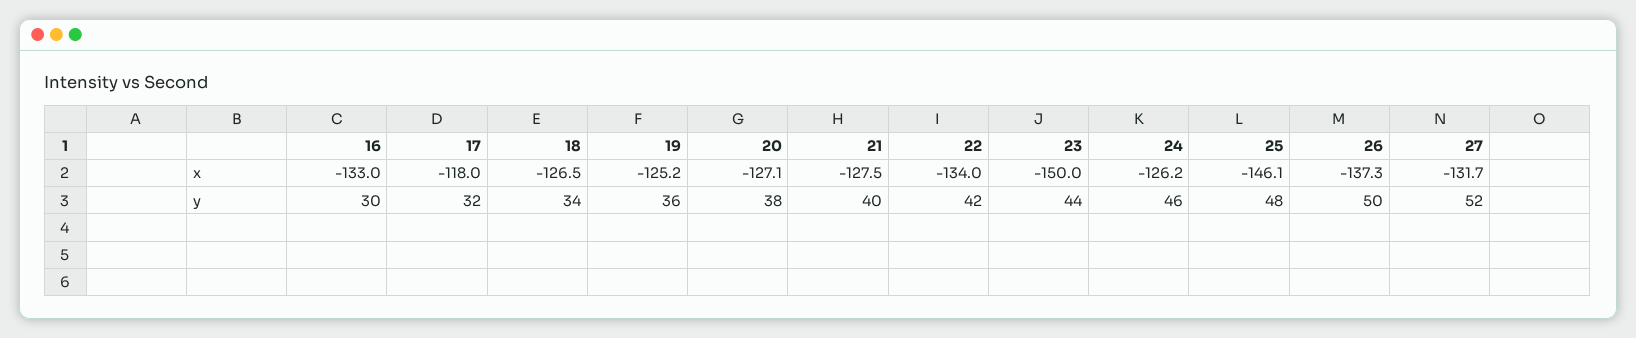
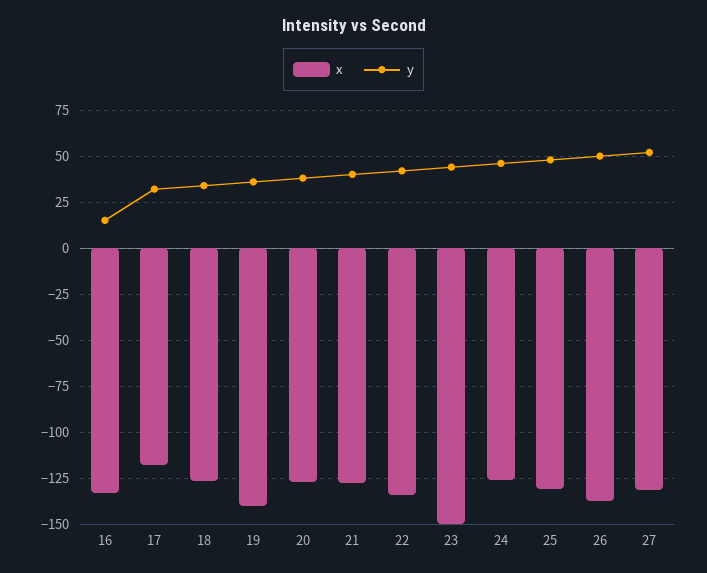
x, 19: -125.2 -> -140
x, 25: -146.1 -> -130
y, 16: 30 -> 15

